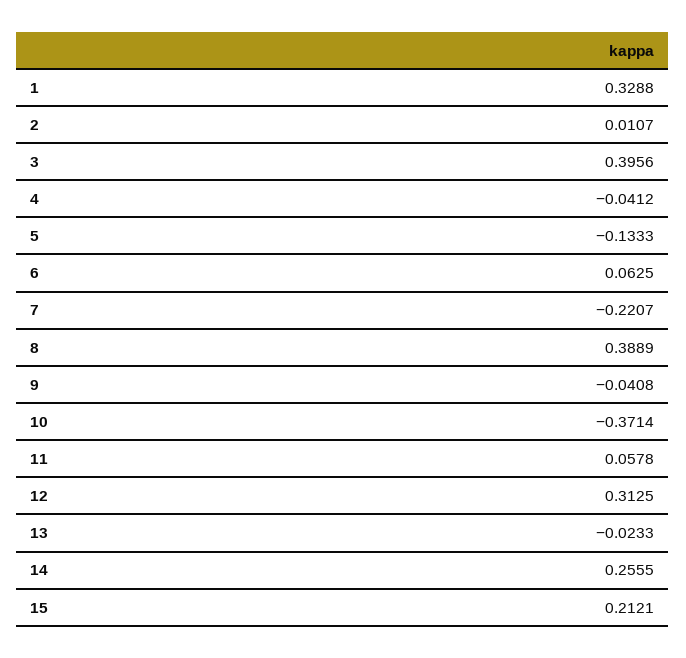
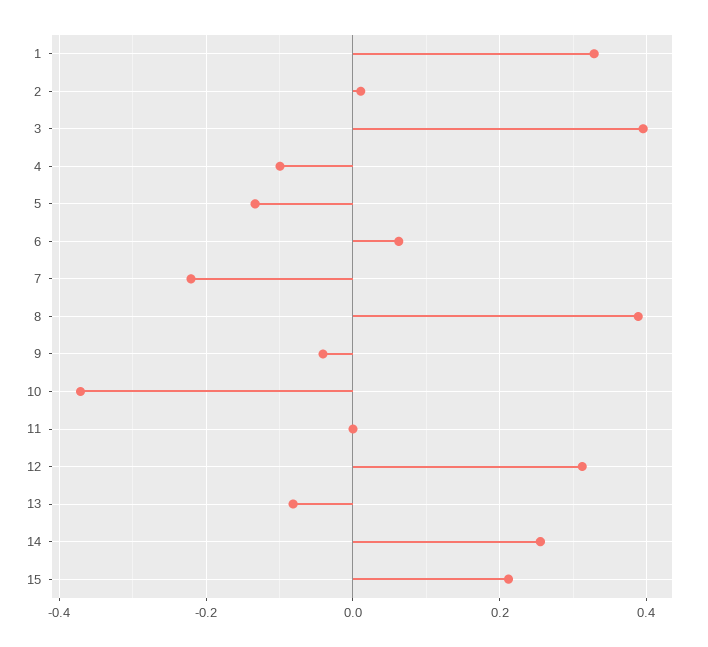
4: -0.0412 -> -0.1
11: 0.0578 -> 0
13: -0.0233 -> -0.08

